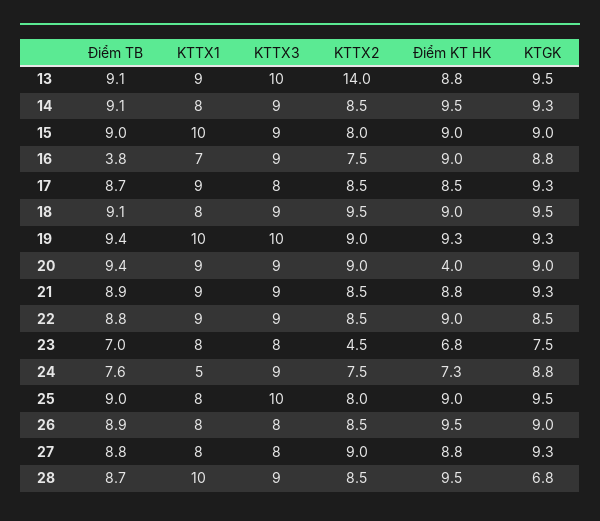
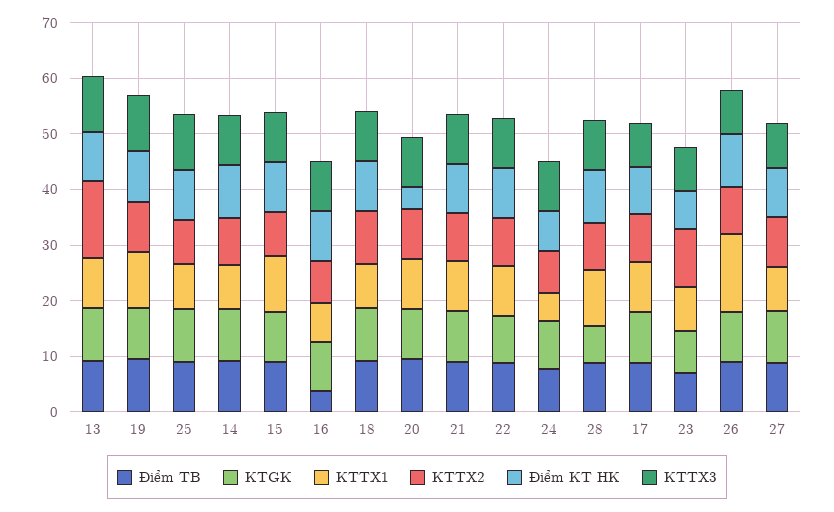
KTTX2, 23: 4.5 -> 10
KTTX1, 26: 8 -> 14

